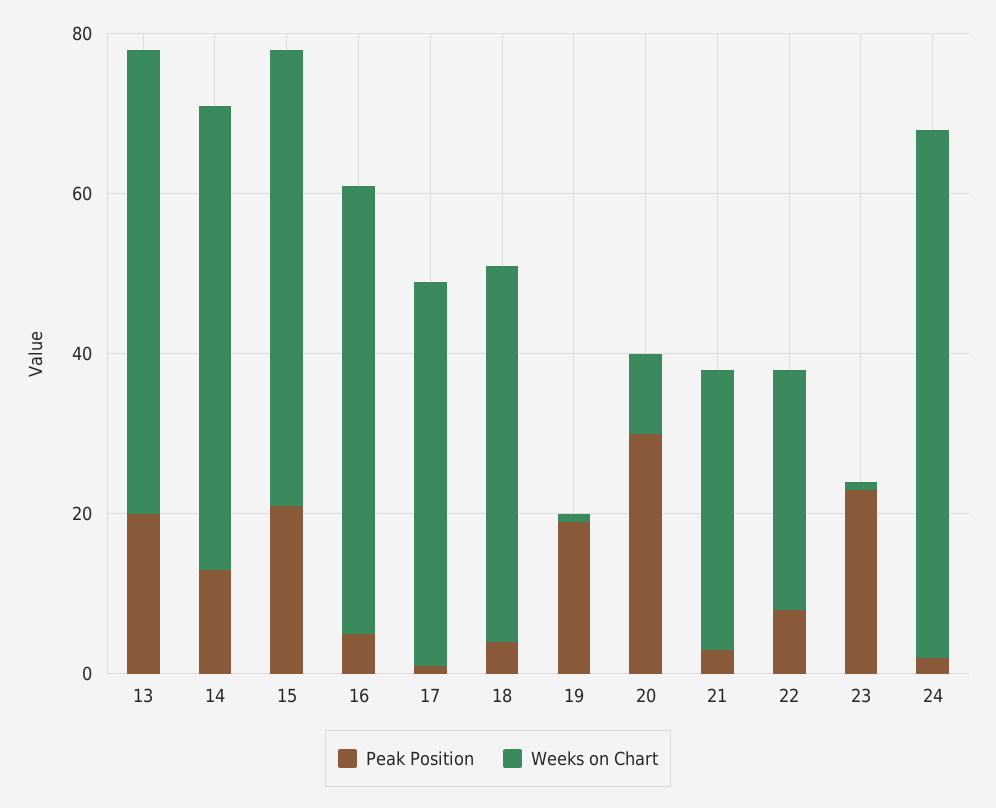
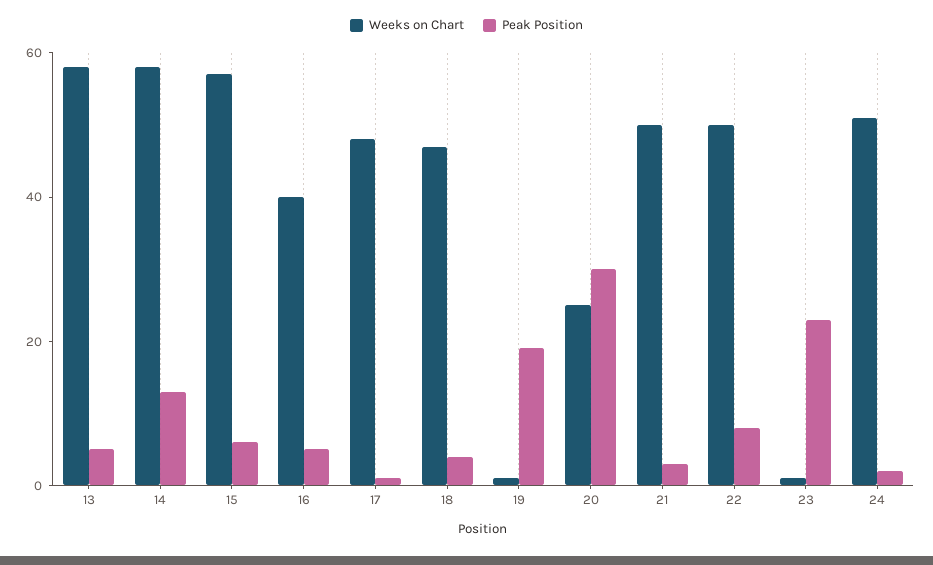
Peak Position, 13: 20 -> 5
Peak Position, 15: 20 -> 5
Weeks on Chart, 16: 55 -> 40
Weeks on Chart, 20: 10 -> 25
Weeks on Chart, 21: 35 -> 50
Weeks on Chart, 22: 30 -> 50
Weeks on Chart, 24: 65 -> 50

